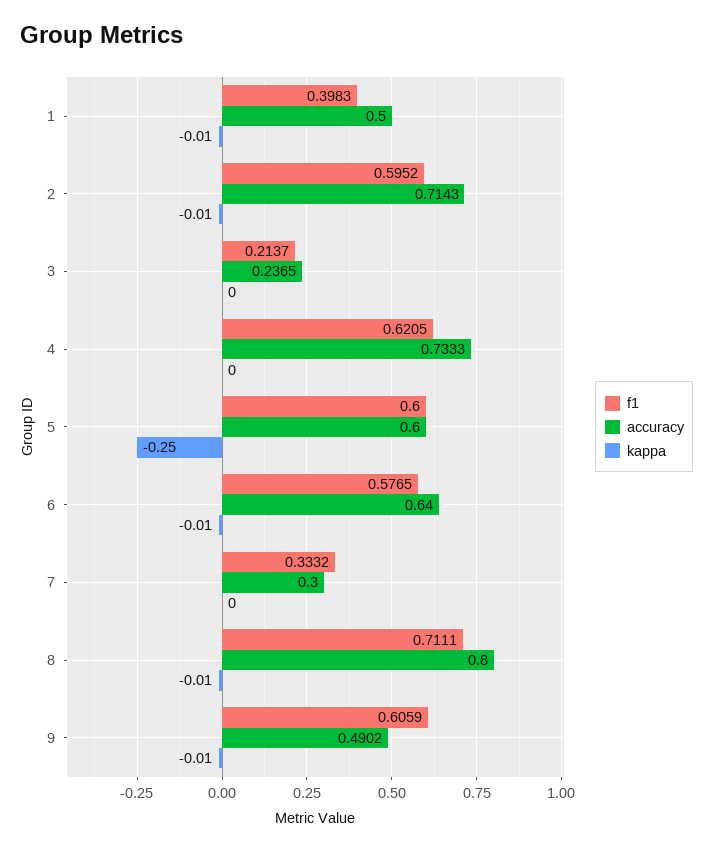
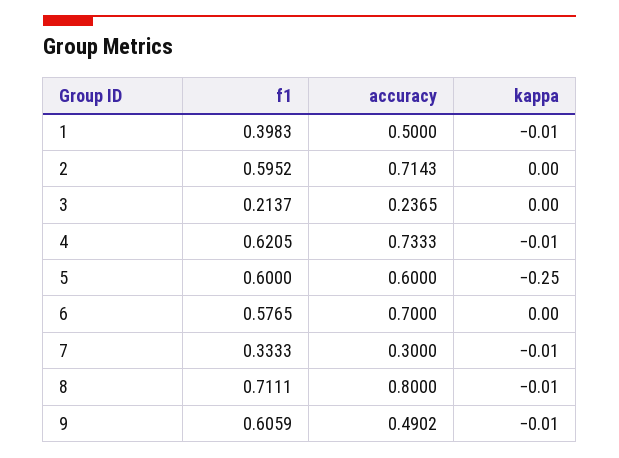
kappa, 2: -0.01 -> 0
kappa, 4: 0 -> -0.01
accuracy, 6: 0.64 -> 0.7
kappa, 6: -0.01 -> 0
f1, 7: 0.3332 -> 0.3333
kappa, 7: 0 -> -0.01

